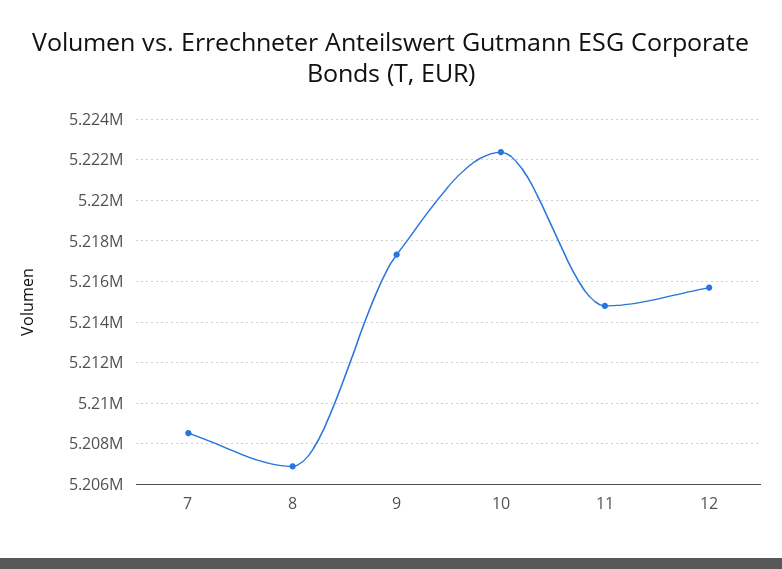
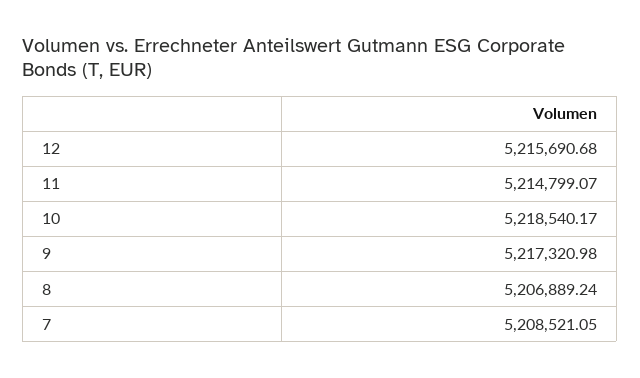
10: 5222500 -> 5218540.17

